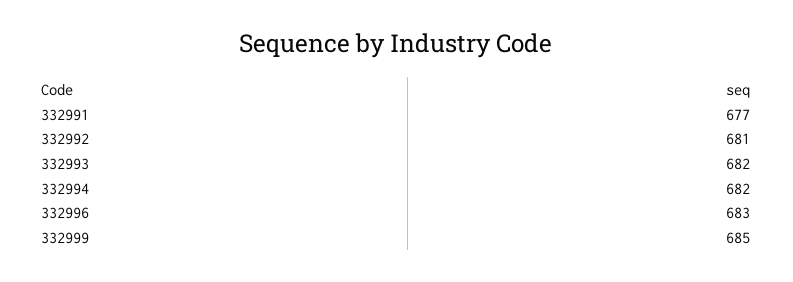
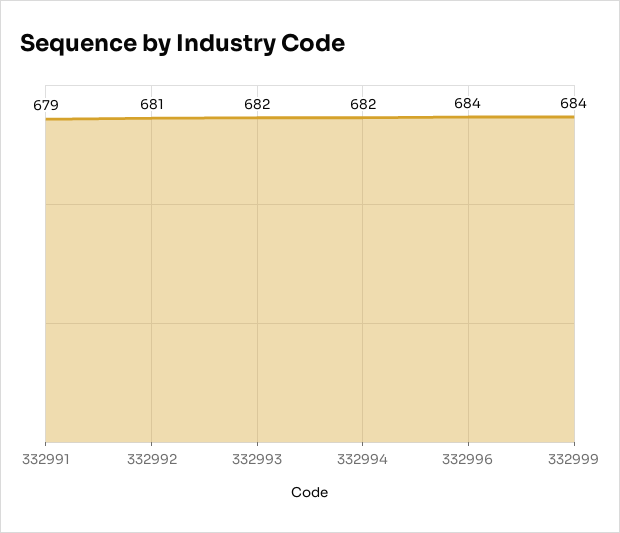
332991: 677 -> 679
332996: 683 -> 684
332999: 685 -> 684

